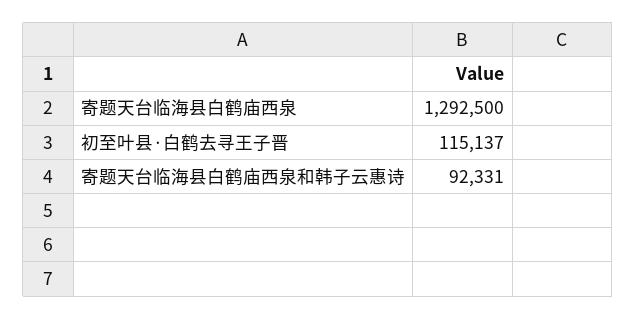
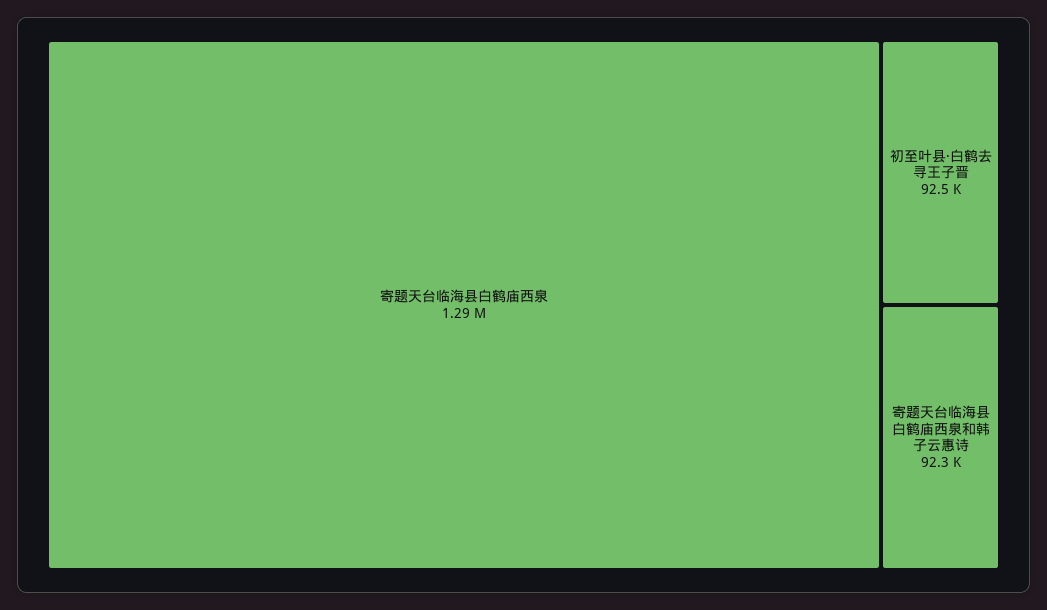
初至叶县·白鹤去寻王子晋: 115137 -> 92500

